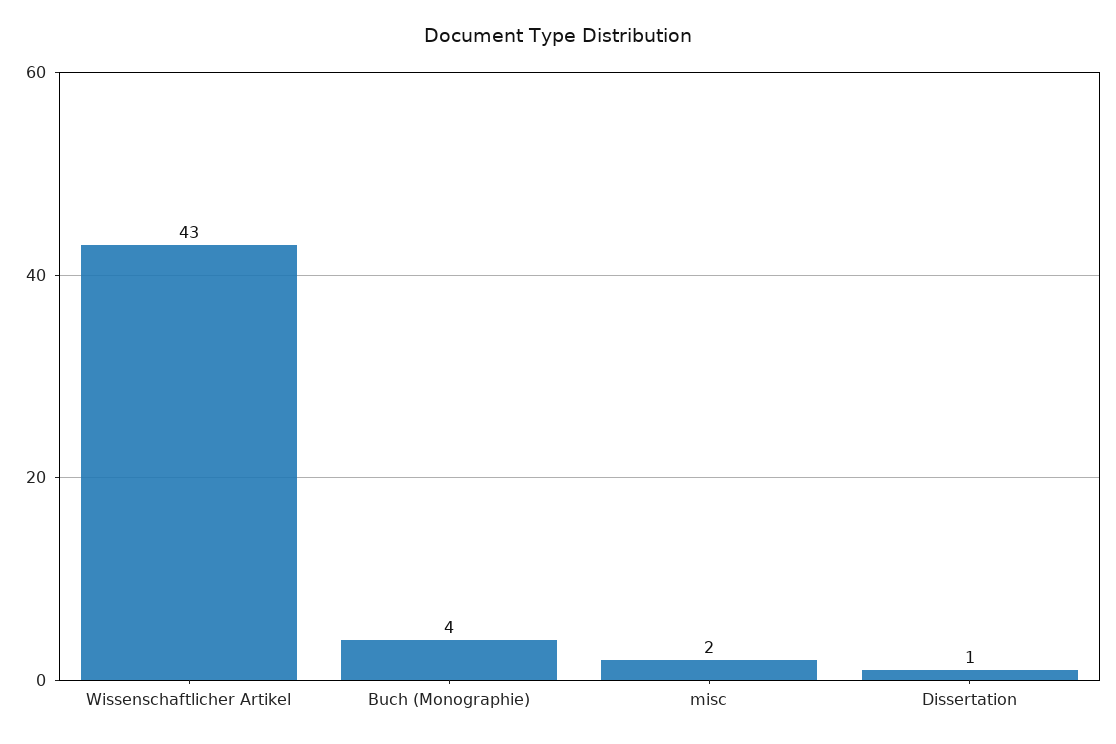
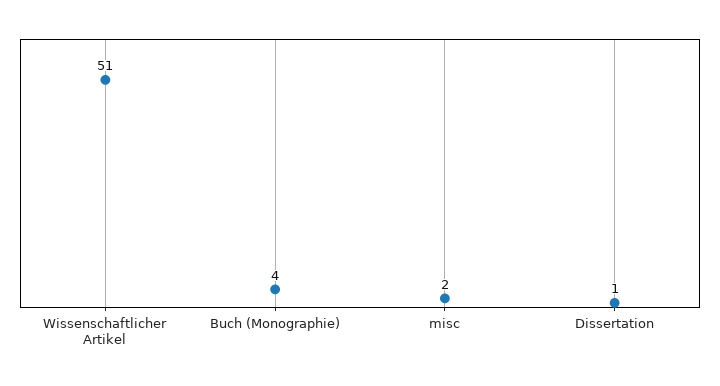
Wissenschaftlicher Artikel: 43 -> 51

